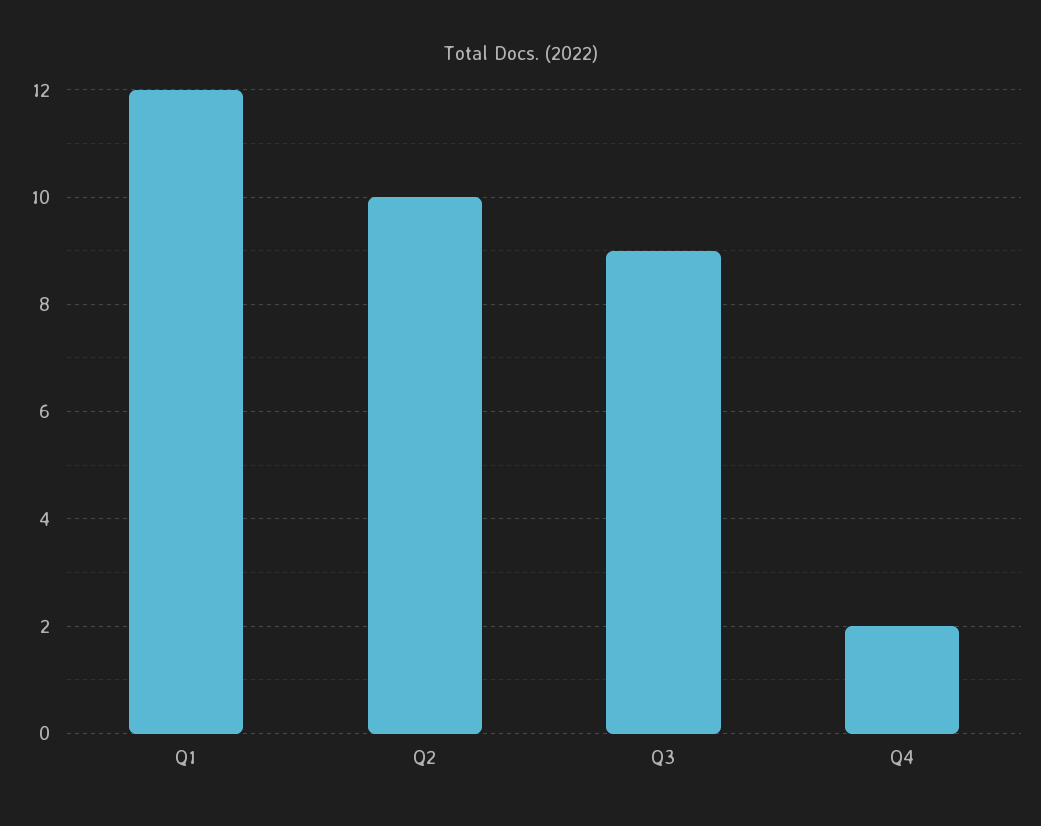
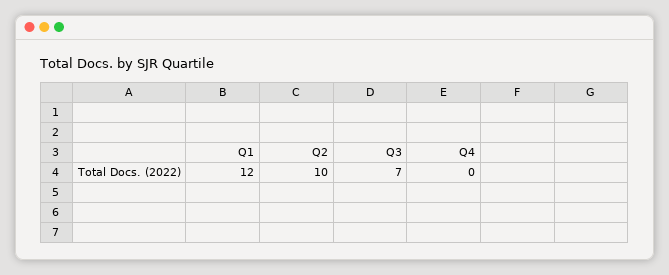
Q3: 9 -> 7
Q4: 2 -> 0

